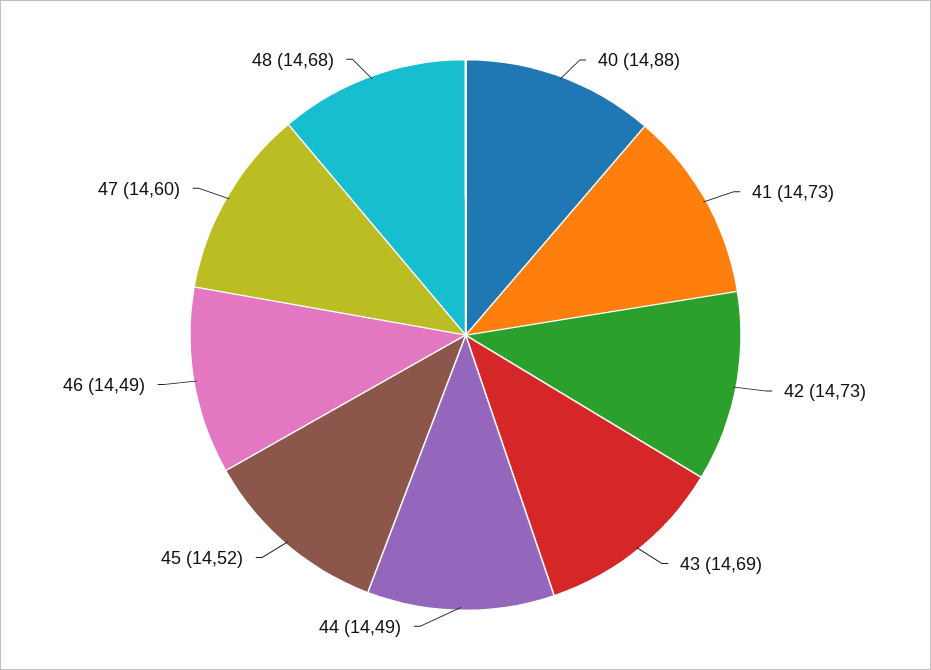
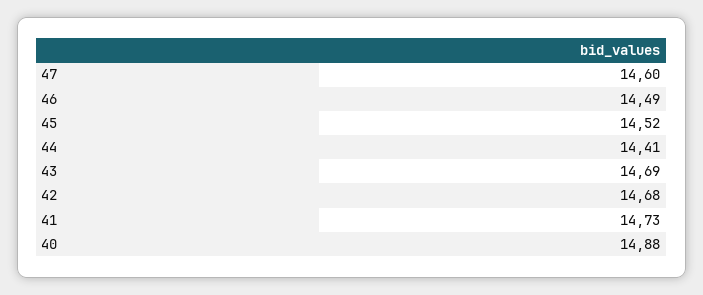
42: 14.73 -> 14.68
44: 14.49 -> 14.41
48: 14.68 -> none

